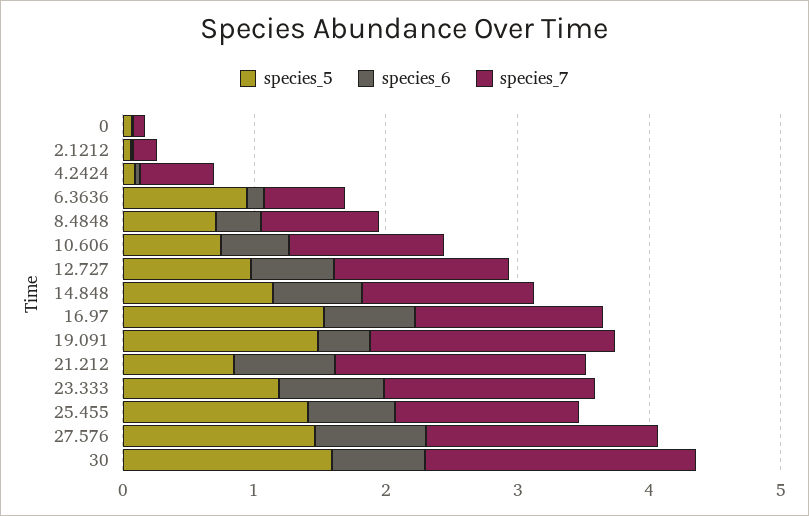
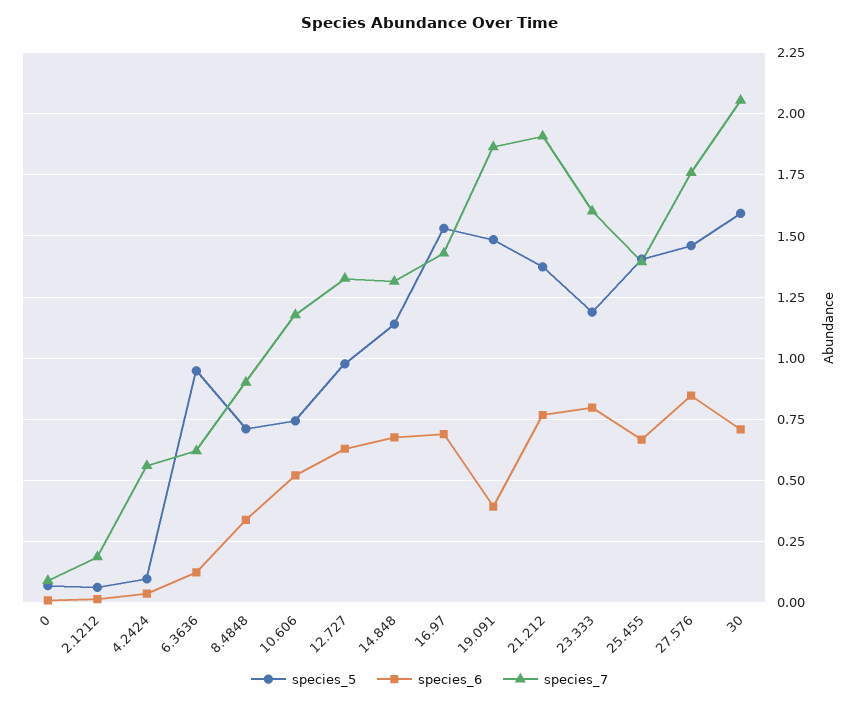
species_5, 21.212: 0.8 -> 1.375

